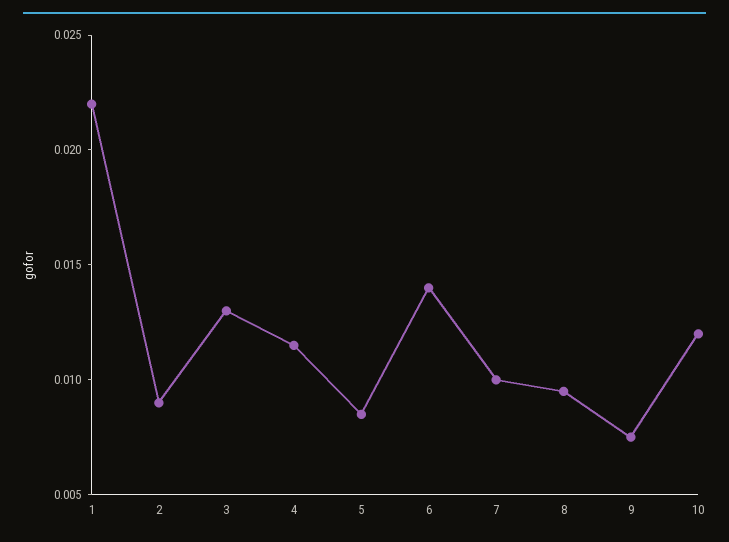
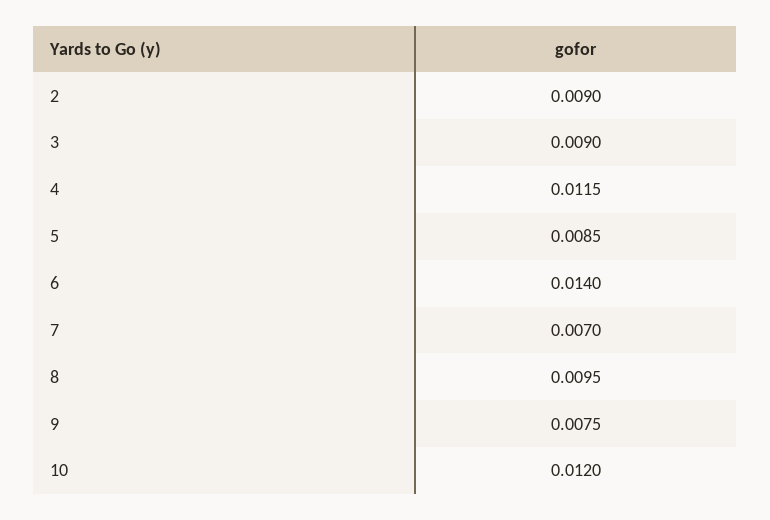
1: 0.022 -> none
3: 0.013 -> 0.009
7: 0.01 -> 0.007

